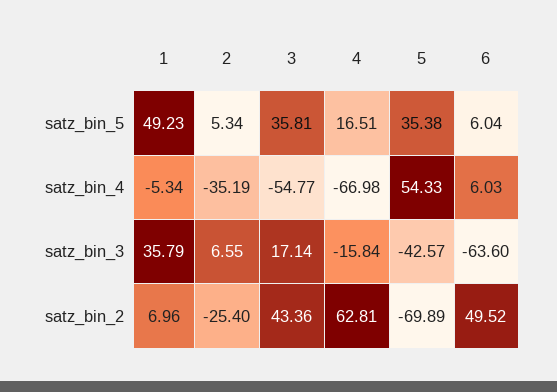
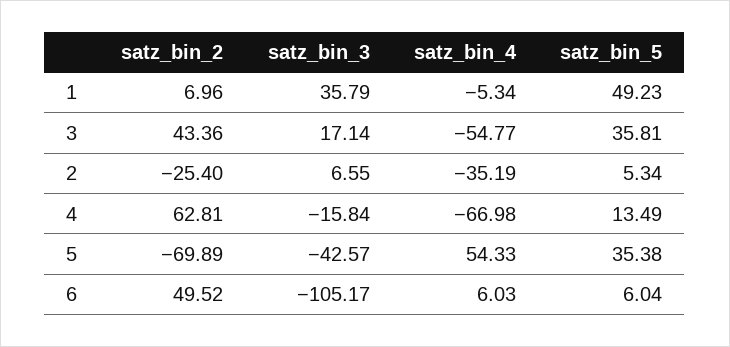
4, satz_bin_5: 16.51 -> 13.49
6, satz_bin_3: -63.6 -> -105.17

